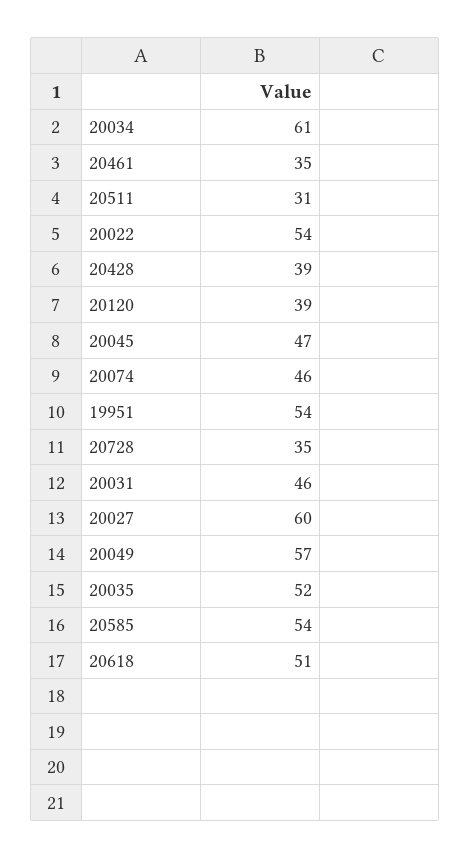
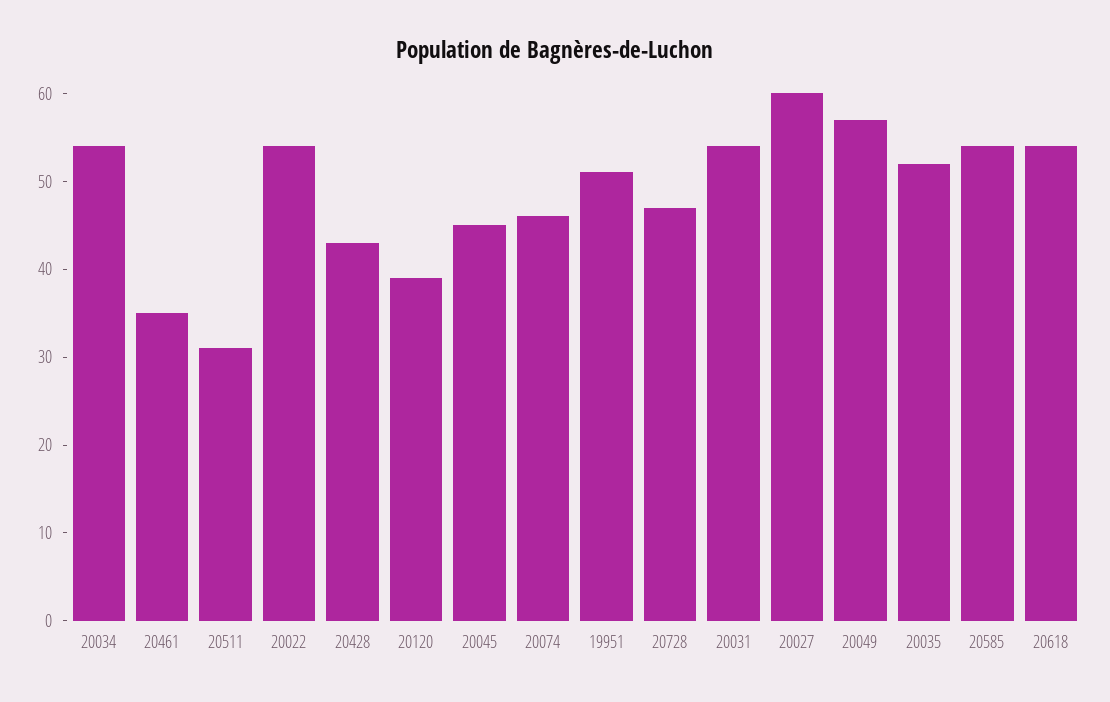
20034: 61 -> 54
20428: 39 -> 43
20045: 47 -> 45
19951: 54 -> 51
20728: 35 -> 47
20031: 46 -> 54
20618: 51 -> 54

